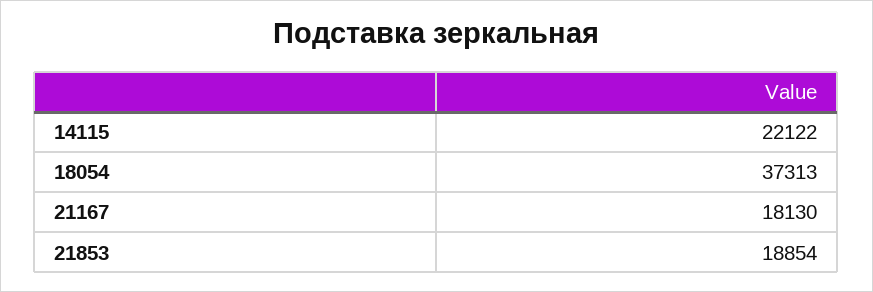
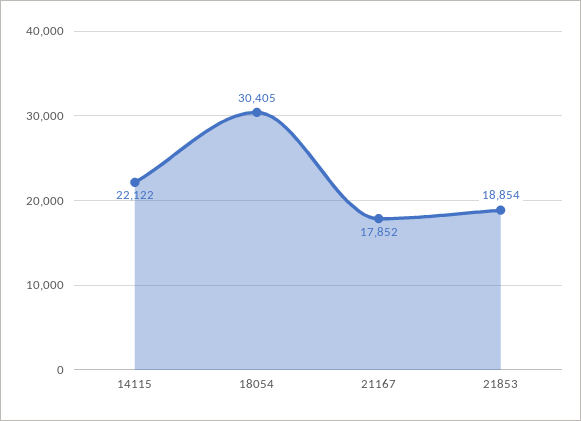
18054: 37313 -> 30405
21167: 18130 -> 17852

